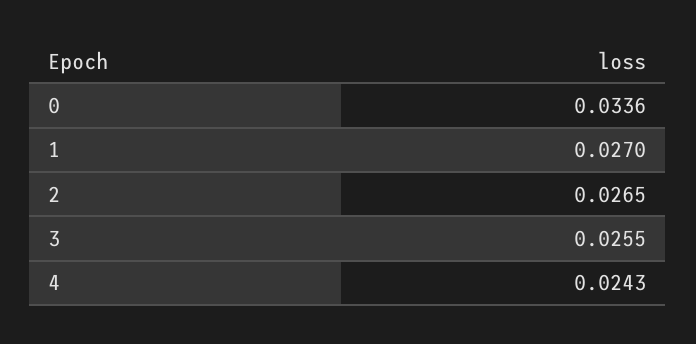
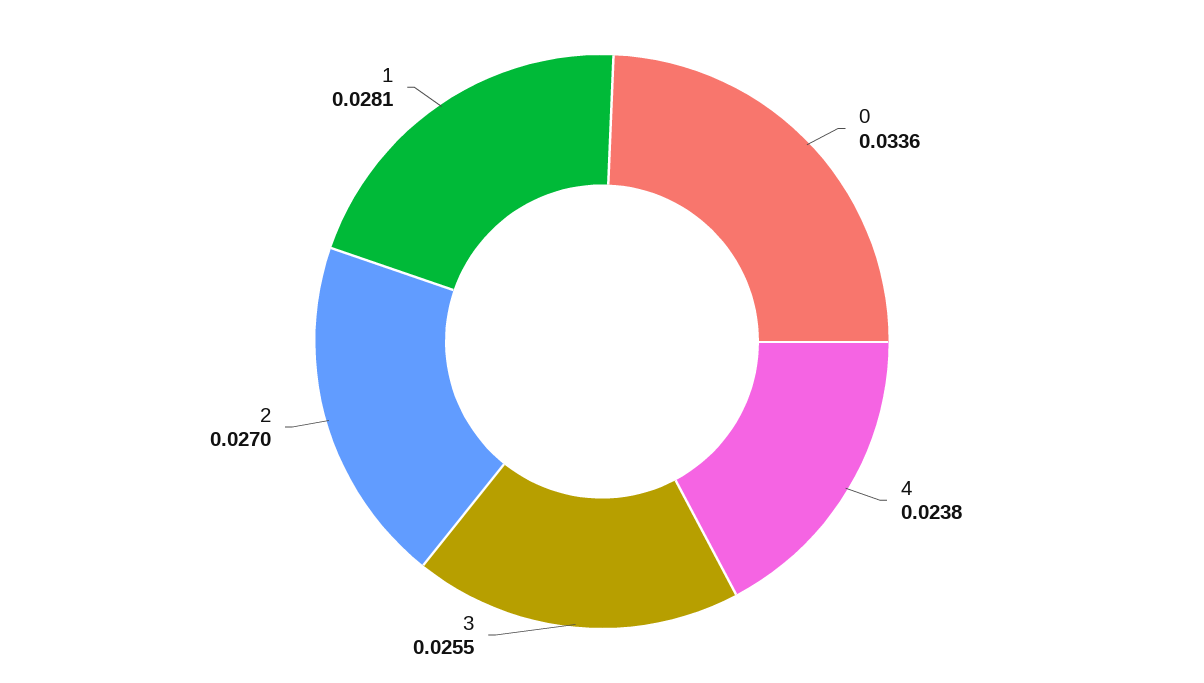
1: 0.027 -> 0.0281
2: 0.0265 -> 0.027
4: 0.0243 -> 0.0238

